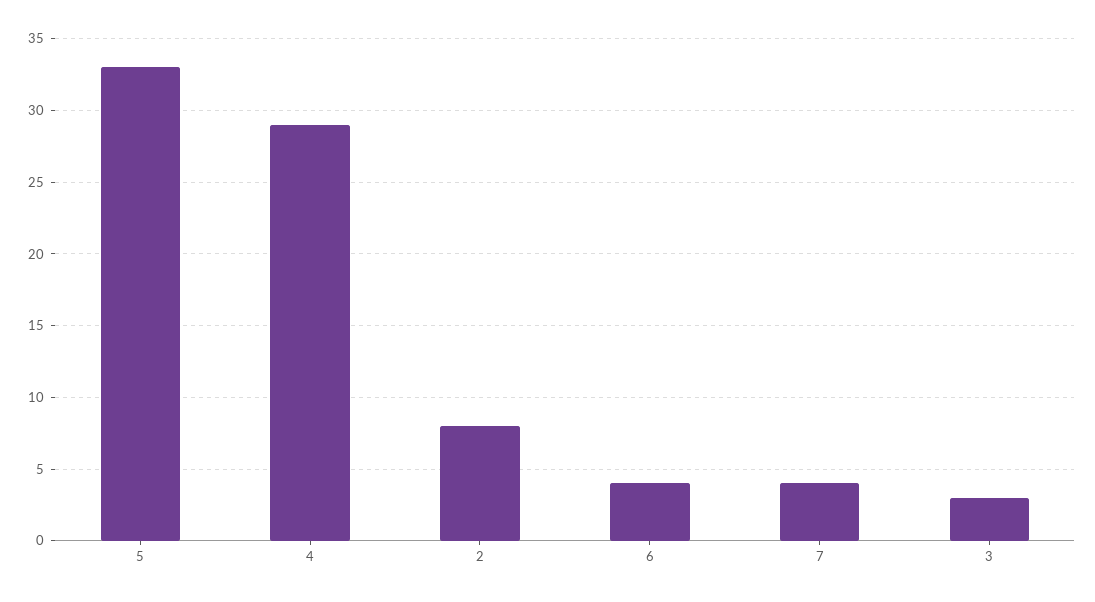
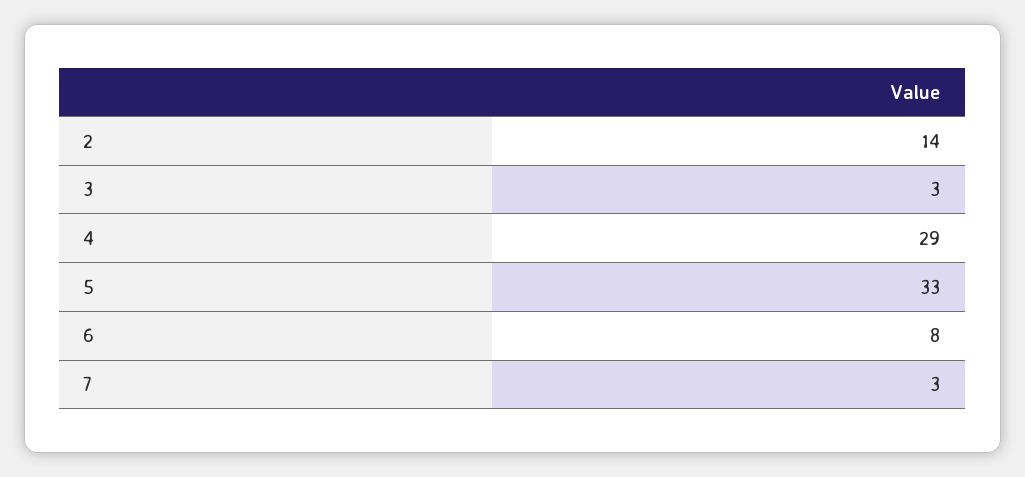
2: 8 -> 14
6: 4 -> 8
7: 4 -> 3

